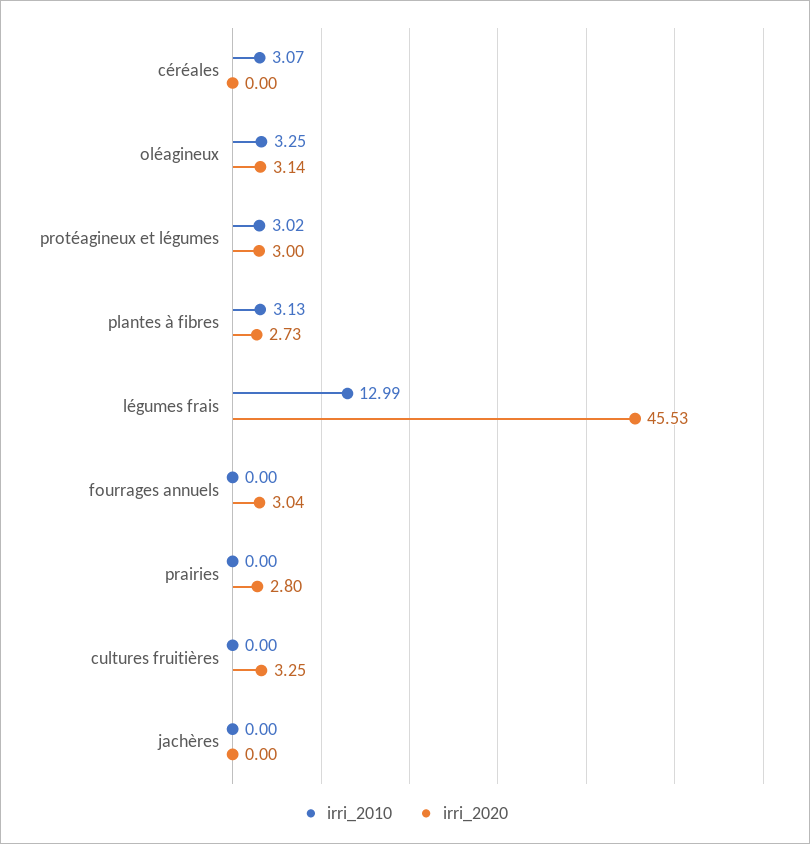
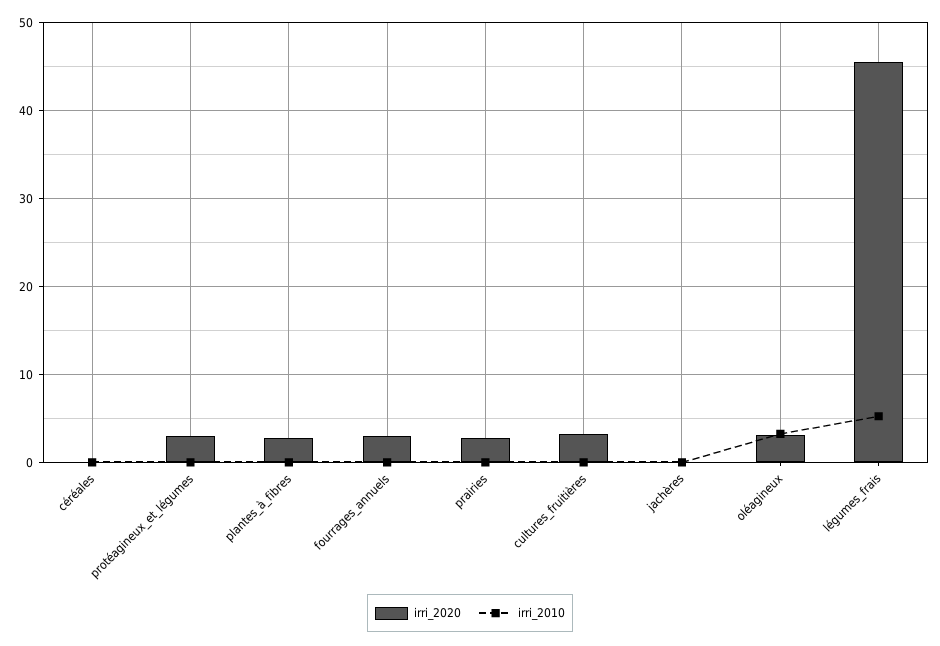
irri_2010, céréales: 3.07 -> 0
irri_2010, protéagineux et légumes: 3.02 -> 0
irri_2010, plantes à fibres: 3.13 -> 0
irri_2010, légumes frais: 12.99 -> 5

